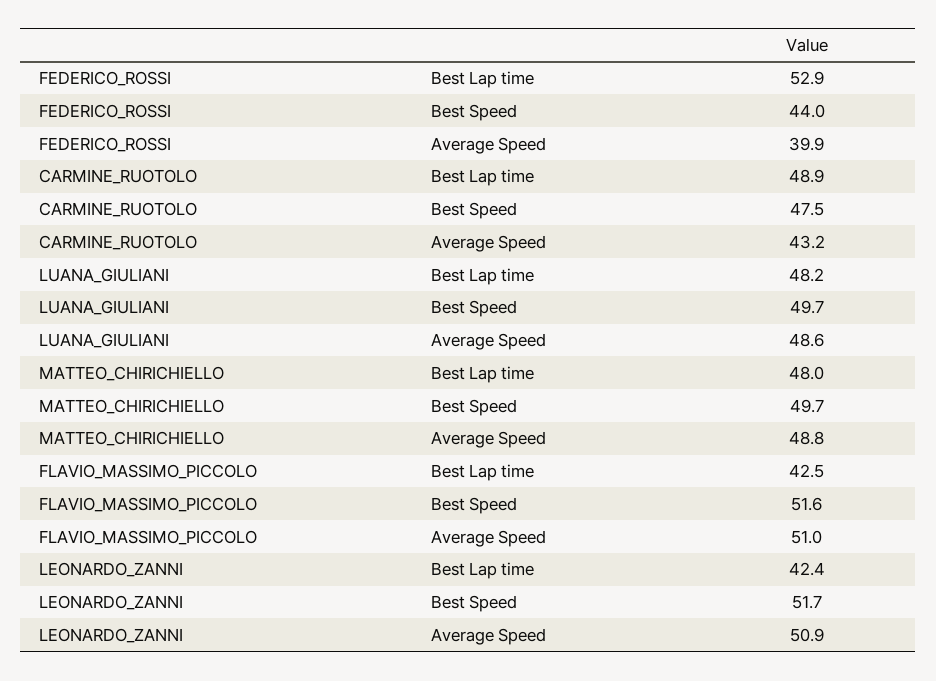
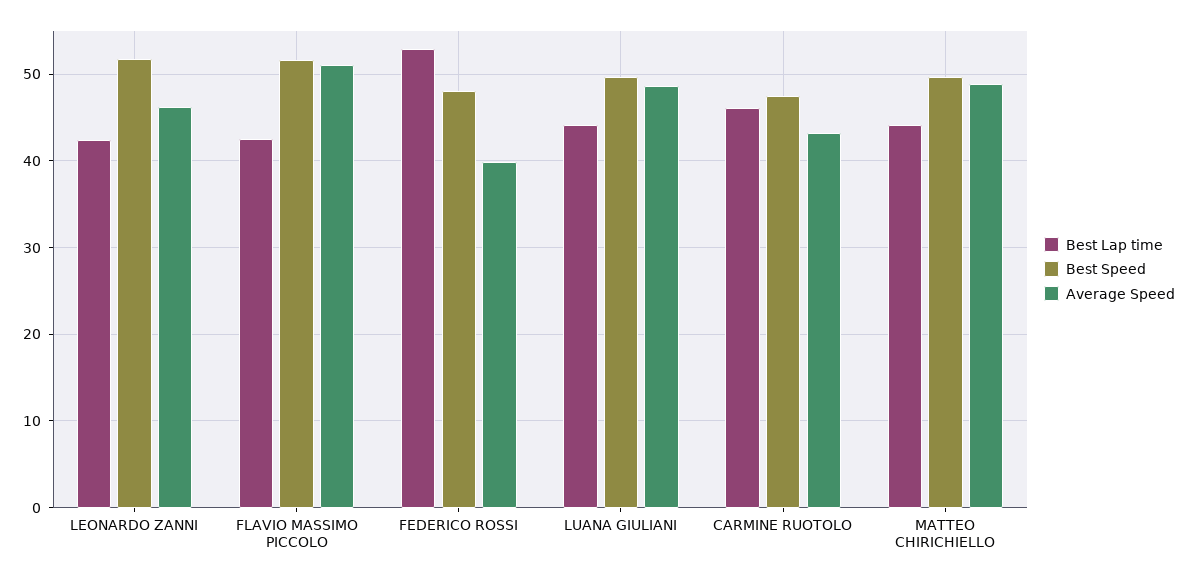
Best Speed, FEDERICO_ROSSI: 44 -> 48
Best Lap time, CARMINE_RUOTOLO: 48.9 -> 46
Best Lap time, LUANA_GIULIANI: 48.2 -> 44
Best Lap time, MATTEO_CHIRICHIELLO: 48 -> 44
Average Speed, LEONARDO_ZANNI: 50.9 -> 46

